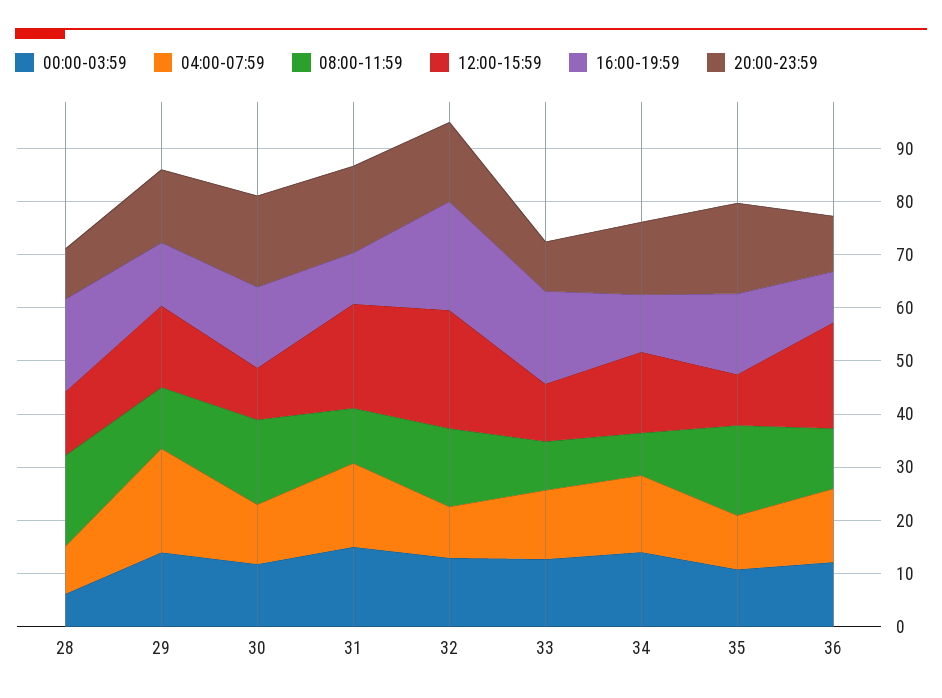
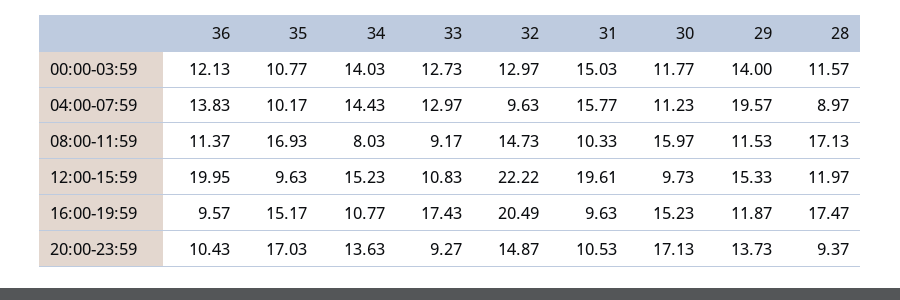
00:00-03:59, 28: 6 -> 11.57
20:00-23:59, 31: 16 -> 10.53

